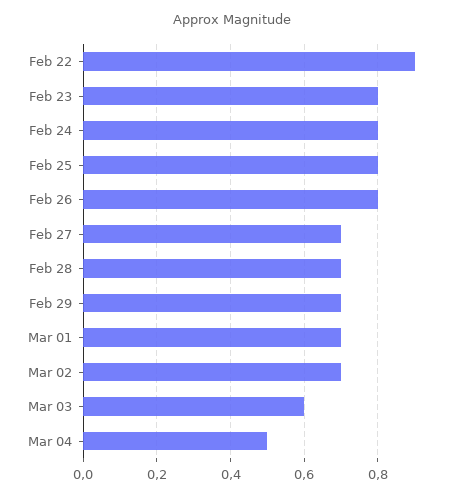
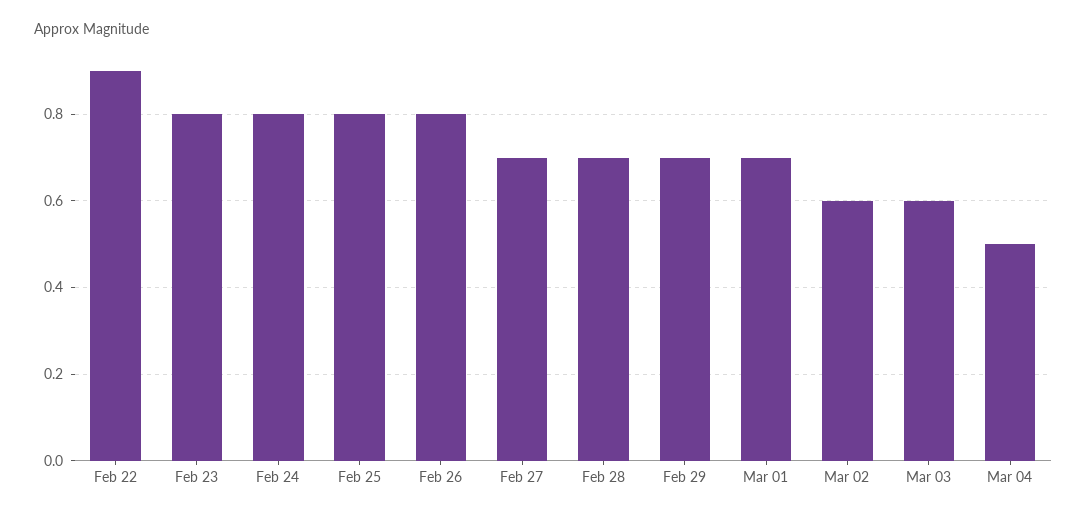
Mar 02: 0.7 -> 0.6

